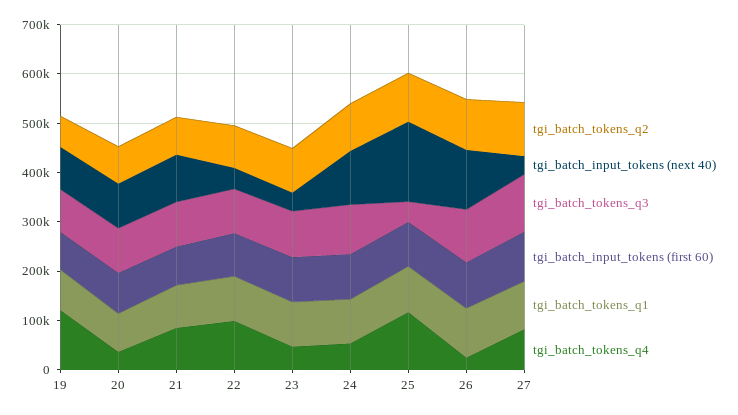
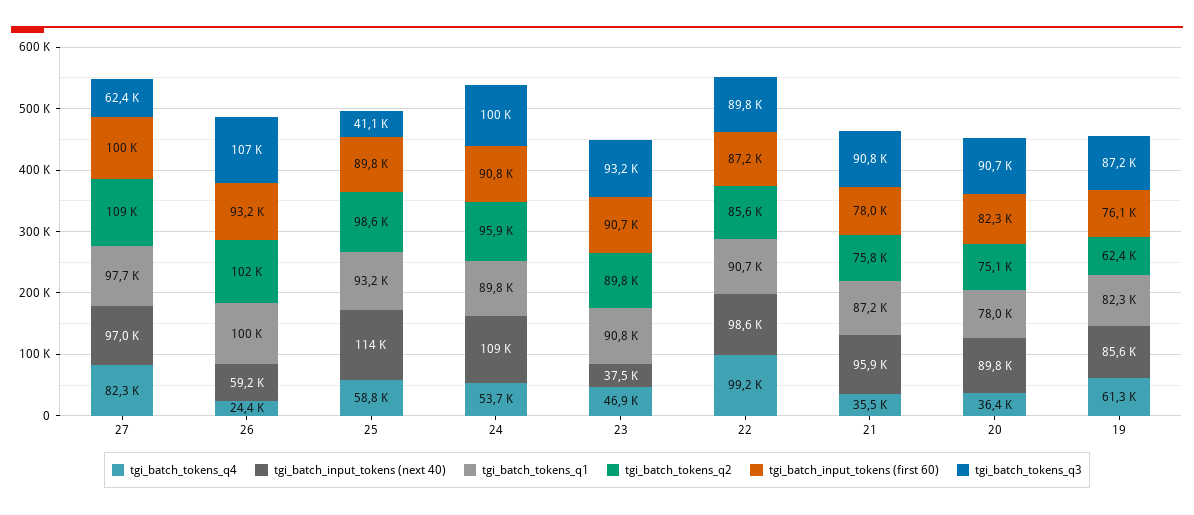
tgi_batch_tokens_q4, 19: 120000 -> 61300
tgi_batch_tokens_q4, 21: 80000 -> 35500
tgi_batch_input_tokens (next 40), 22: 40000 -> 98600
tgi_batch_input_tokens (next 40), 25: 160000 -> 114000
tgi_batch_tokens_q4, 25: 120000 -> 58800
tgi_batch_input_tokens (next 40), 26: 120000 -> 59200
tgi_batch_input_tokens (next 40), 27: 40000 -> 97000
tgi_batch_tokens_q3, 27: 120000 -> 62400

